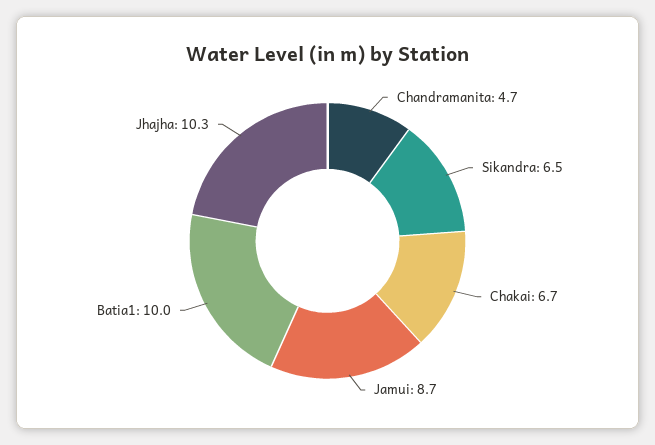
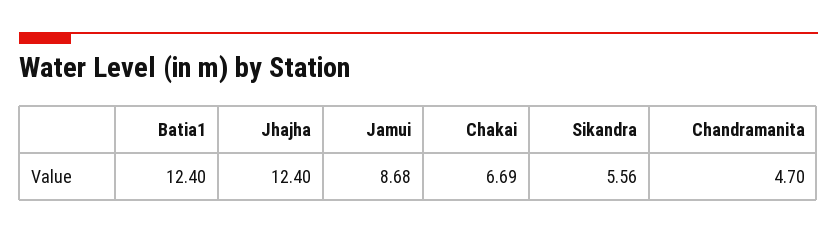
Sikandra: 6.5 -> 5.56
Batia1: 10 -> 12.4
Jhajha: 10.3 -> 12.4

